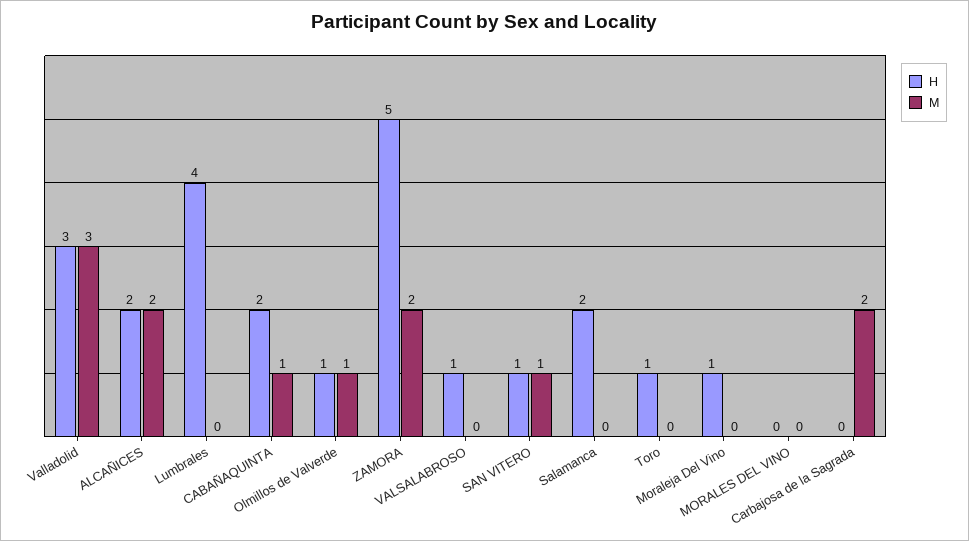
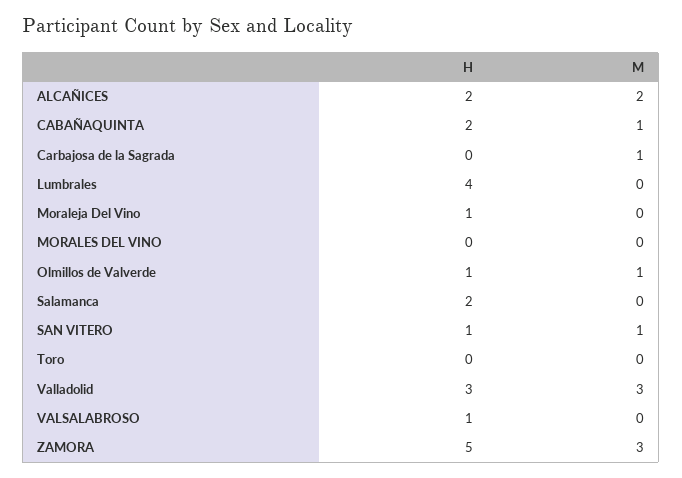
M, ZAMORA: 2 -> 3
H, Toro: 1 -> 0
M, Carbajosa de la Sagrada: 2 -> 1

